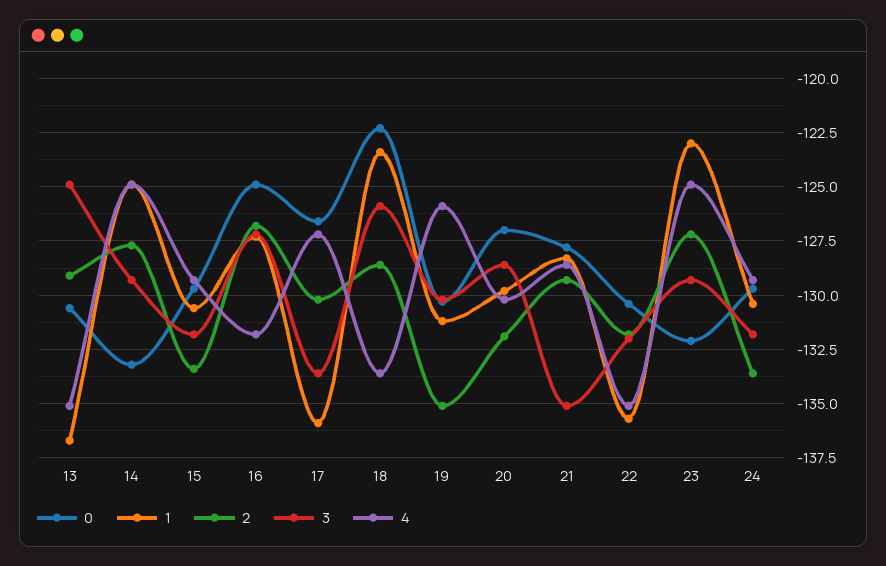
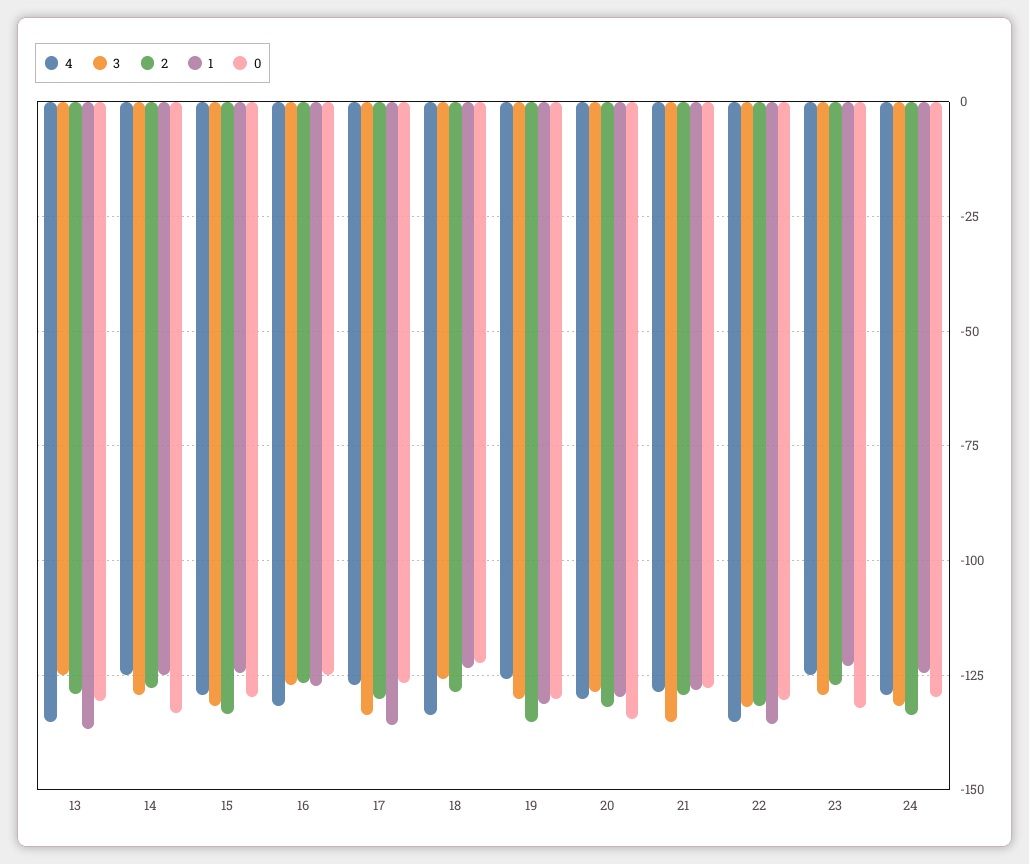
1, 15: -130.5 -> -125
0, 20: -127 -> -135
1, 24: -130.5 -> -125

